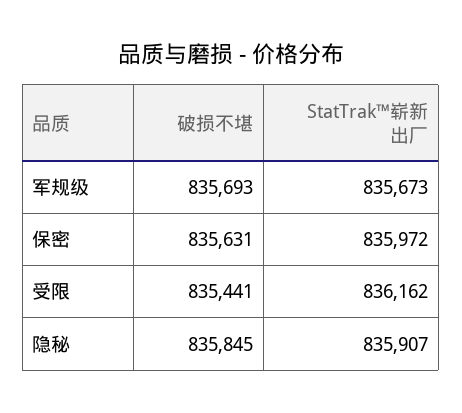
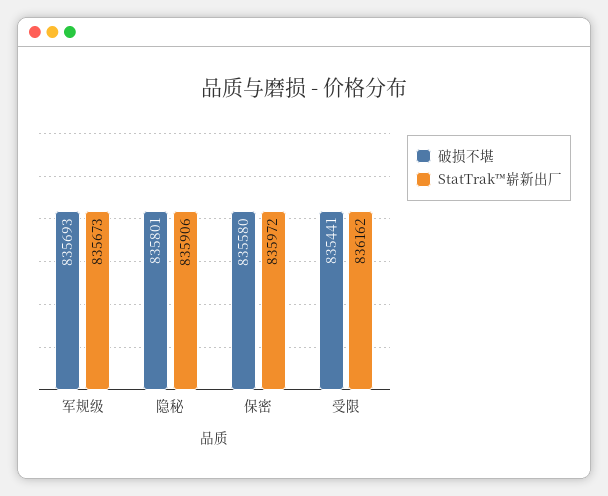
破损不堪, 保密: 835631 -> 835580
破损不堪, 隐秘: 835845 -> 835801
StatTrak™崭新出厂, 隐秘: 835907 -> 835906

